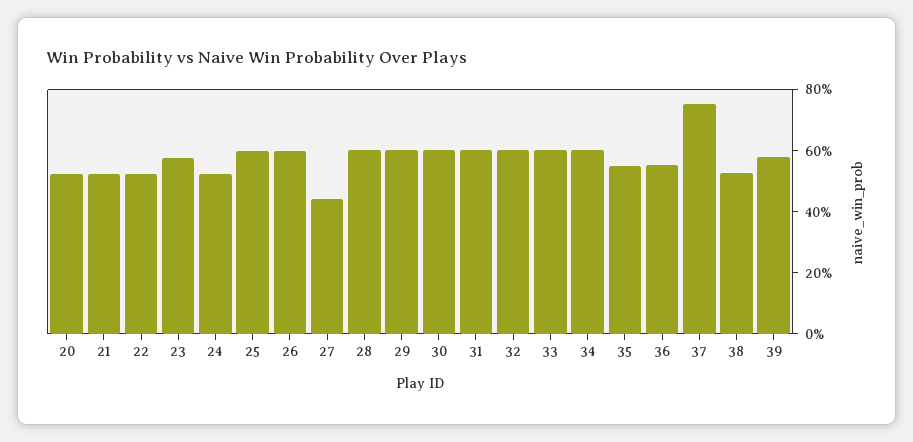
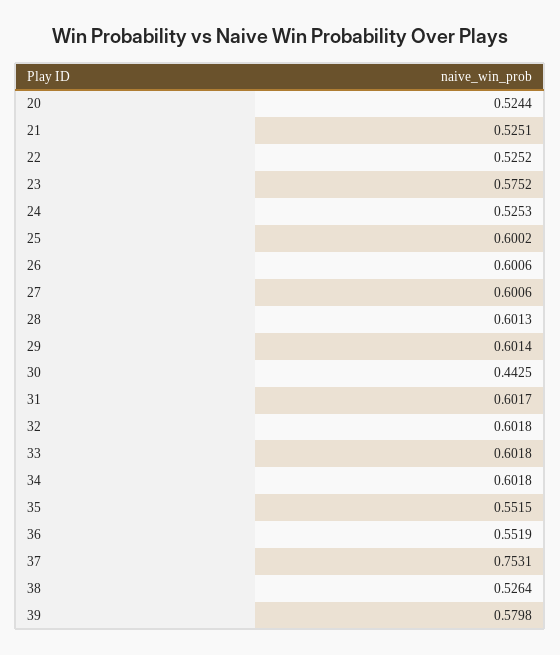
27: 0.45 -> 0.6006
30: 0.6 -> 0.4425

